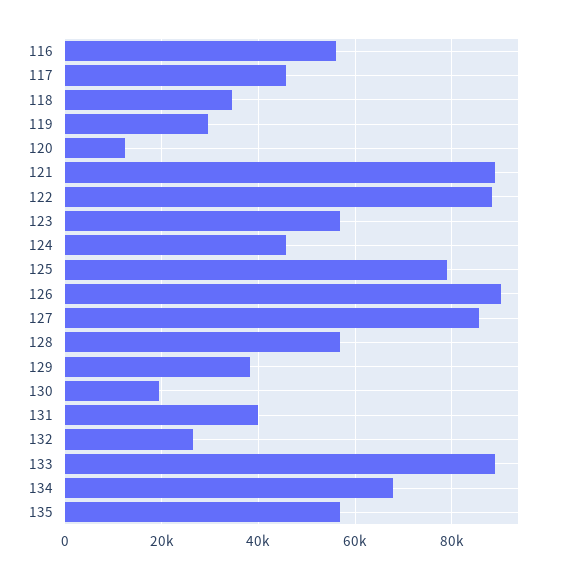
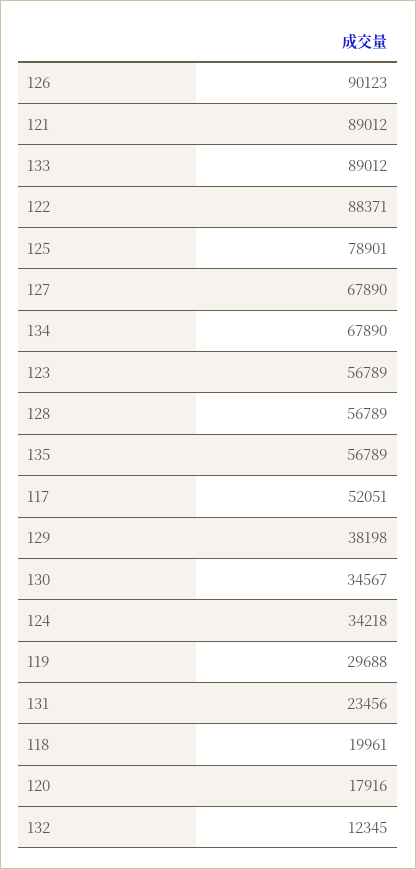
116: 56000 -> none
117: 46000 -> 52051
118: 34000 -> 19961
120: 12000 -> 17916
124: 46000 -> 34218
127: 86000 -> 67890
130: 20000 -> 34567
131: 40000 -> 23456
132: 26000 -> 12345

